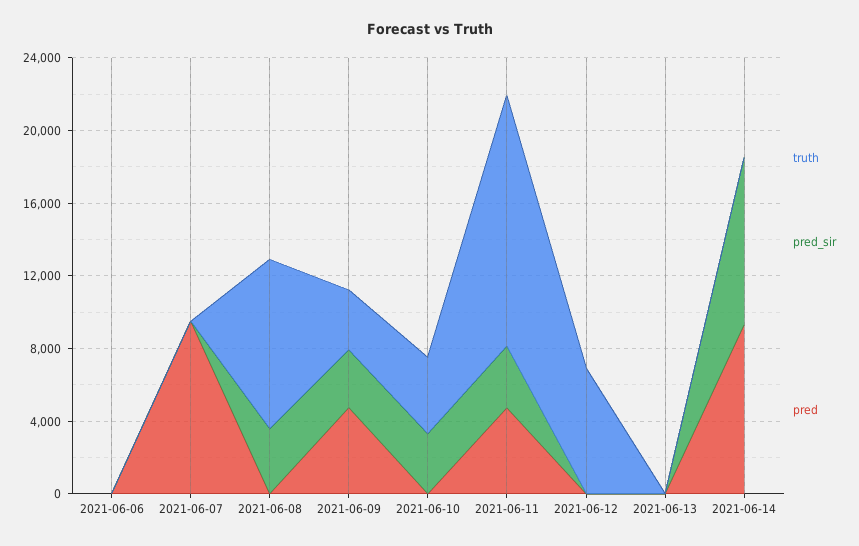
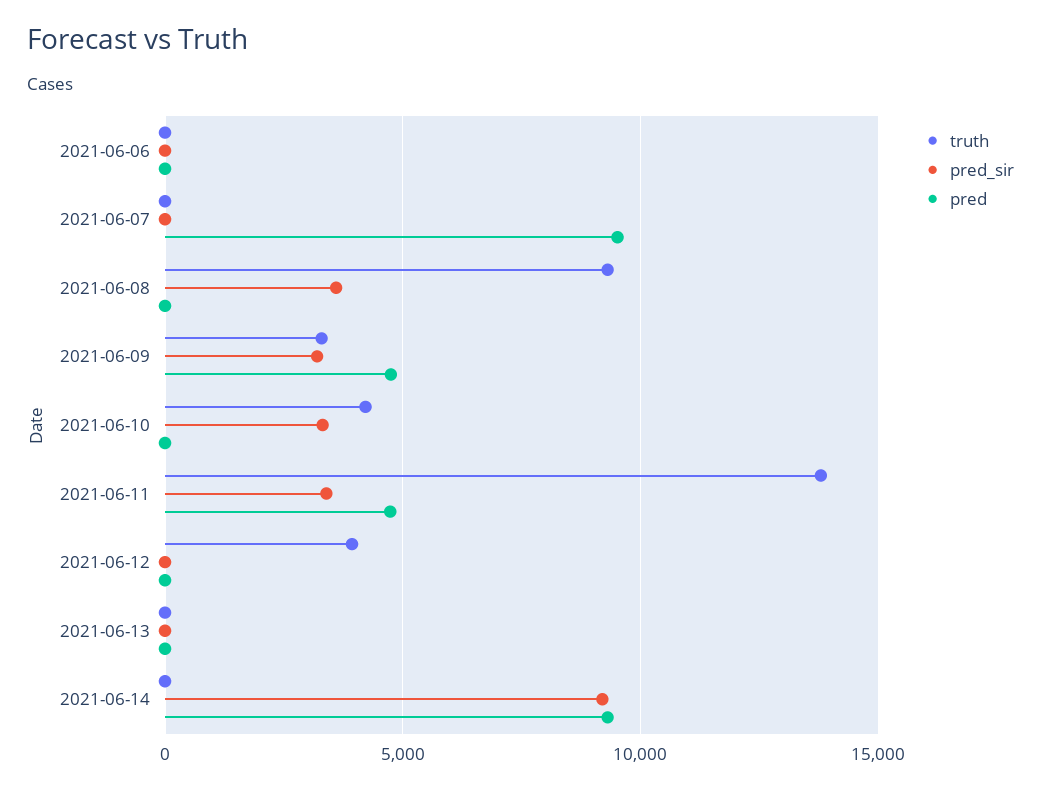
truth, 2021-06-12: 7000 -> 4000

